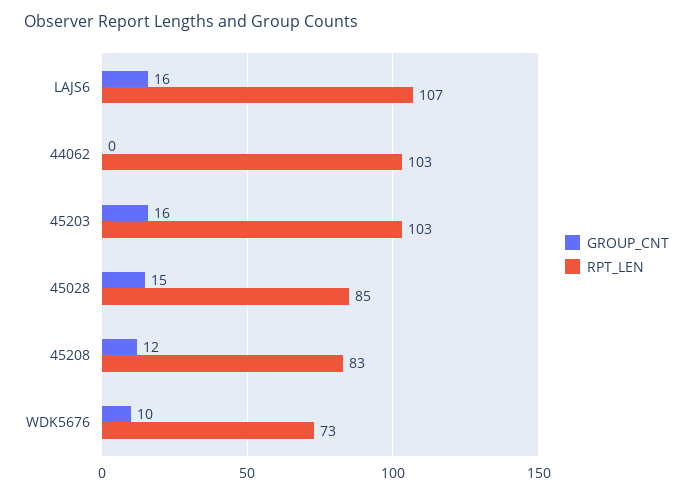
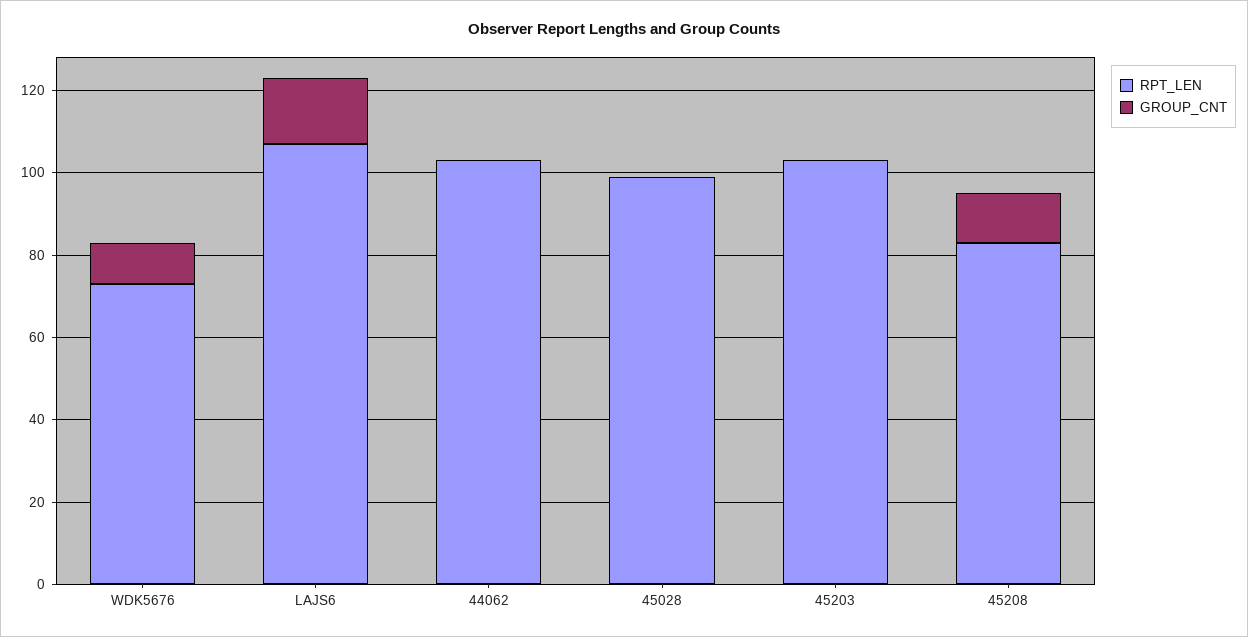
GROUP_CNT, 45203: 16 -> 0
GROUP_CNT, 45028: 15 -> 0
RPT_LEN, 45028: 85 -> 100

